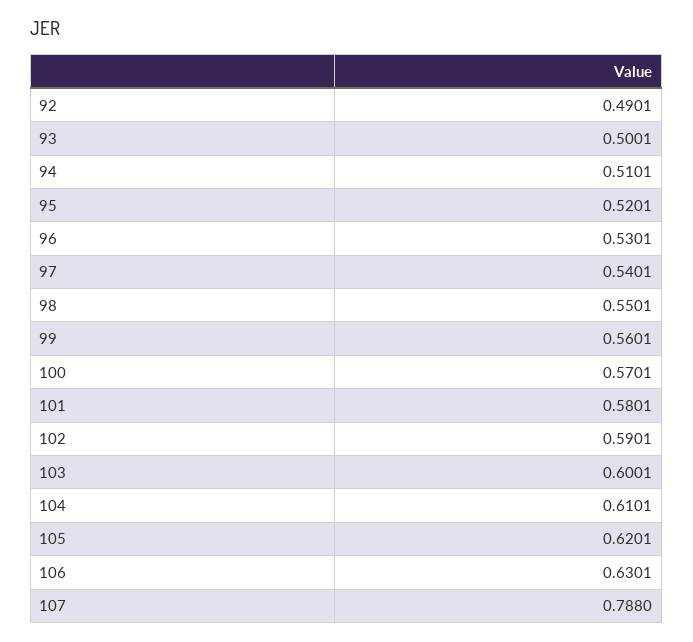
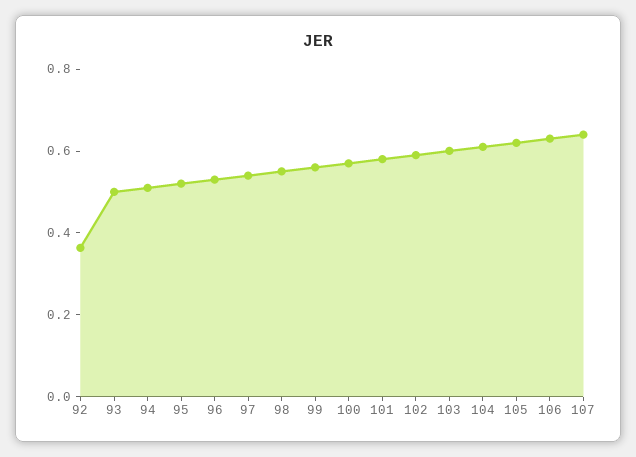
92: 0.4901 -> 0.35
107: 0.788 -> 0.65

